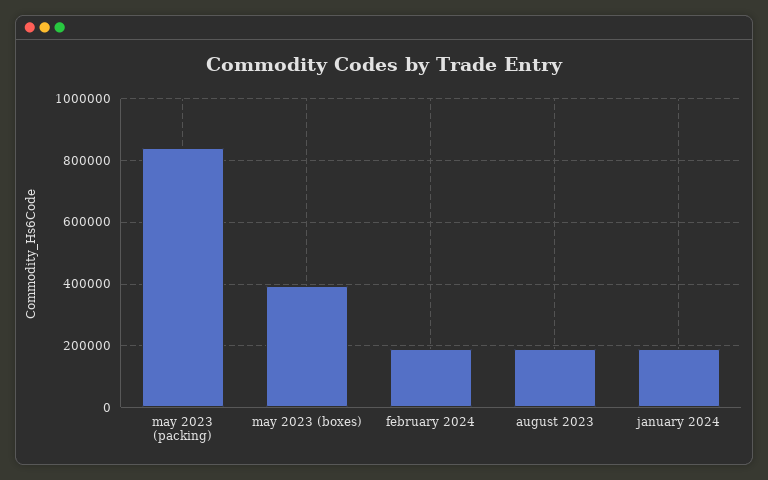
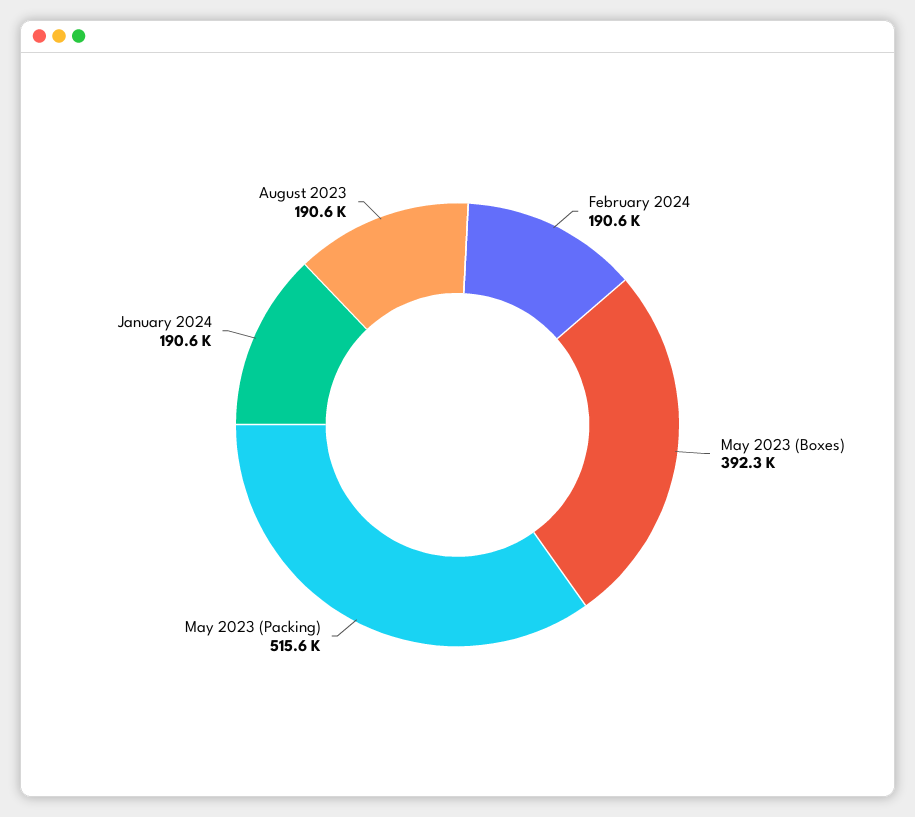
may 2023 (packing): 840000 -> 515600

